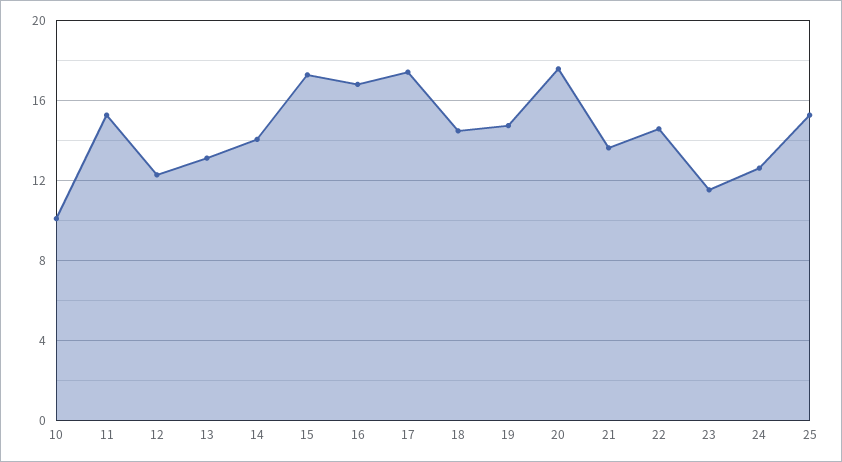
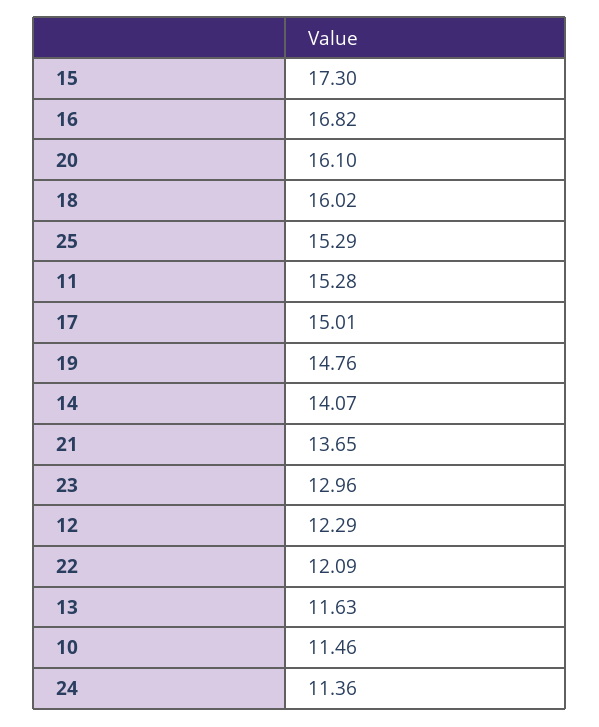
10: 10 -> 11.46
13: 13 -> 11.63
17: 17.5 -> 15.01
18: 14.5 -> 16.02
20: 17.5 -> 16.1
22: 14.5 -> 12.09
23: 11.5 -> 12.96
24: 12.5 -> 11.36

